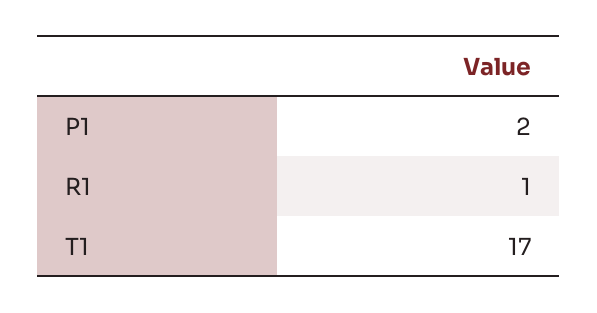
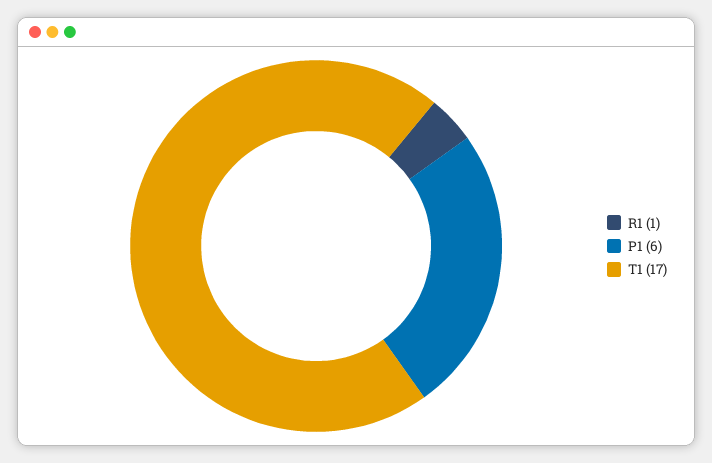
P1: 2 -> 6

